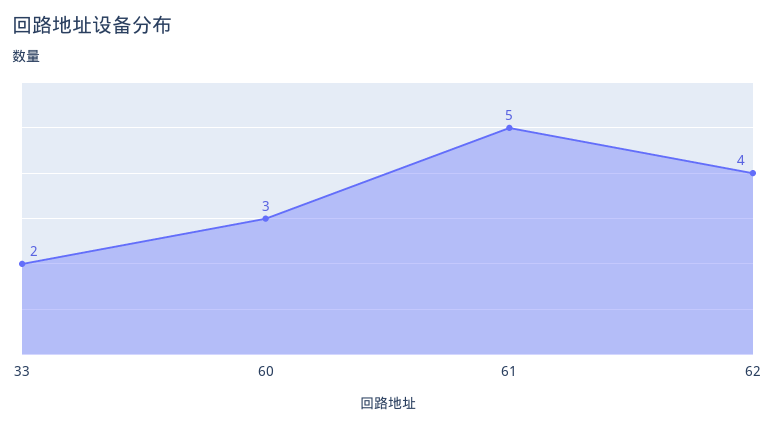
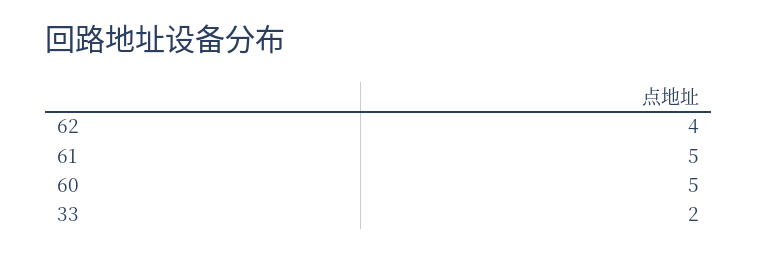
60: 3 -> 5

